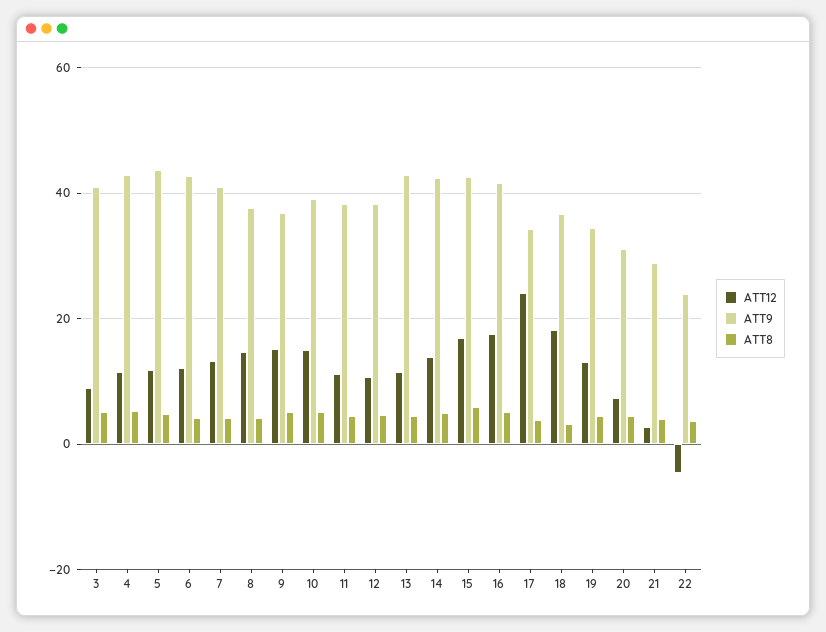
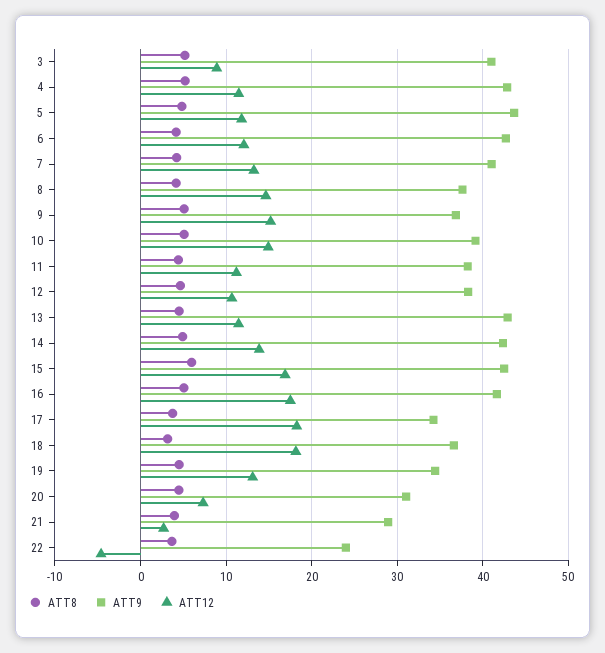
ATT12, 17: 24 -> 18

